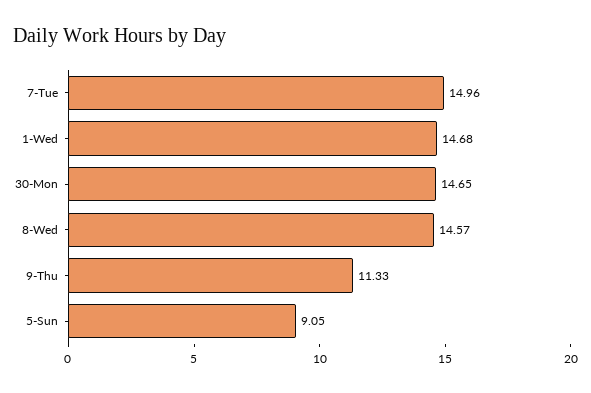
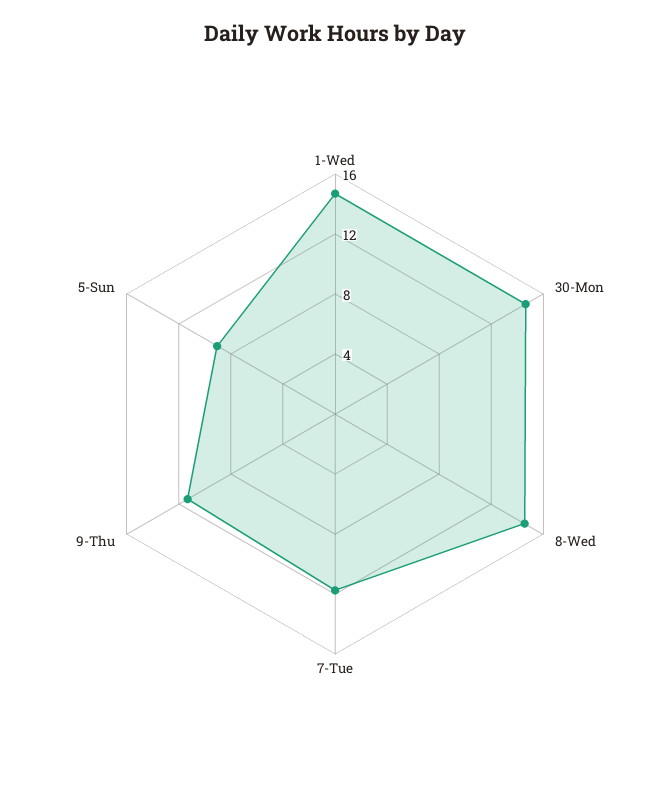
7-Tue: 14.96 -> 12

